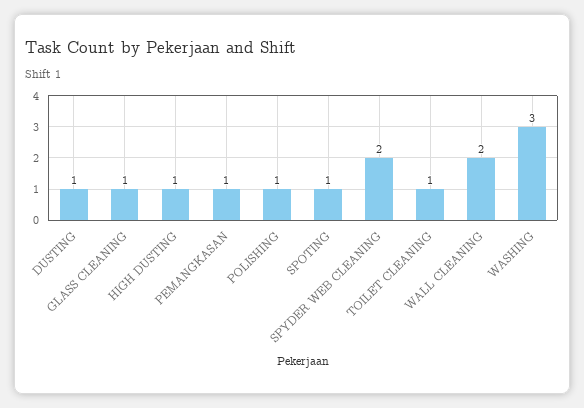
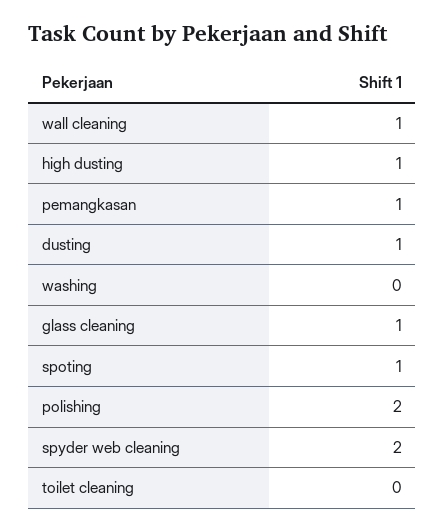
POLISHING: 1 -> 2
TOILET CLEANING: 1 -> 0
WALL CLEANING: 2 -> 1
WASHING: 3 -> 0

